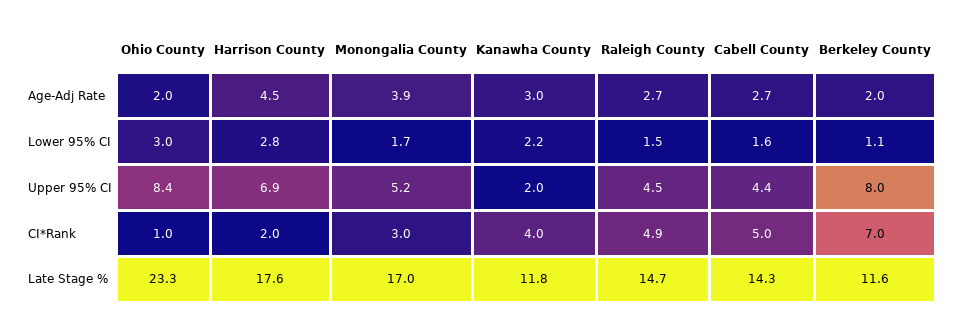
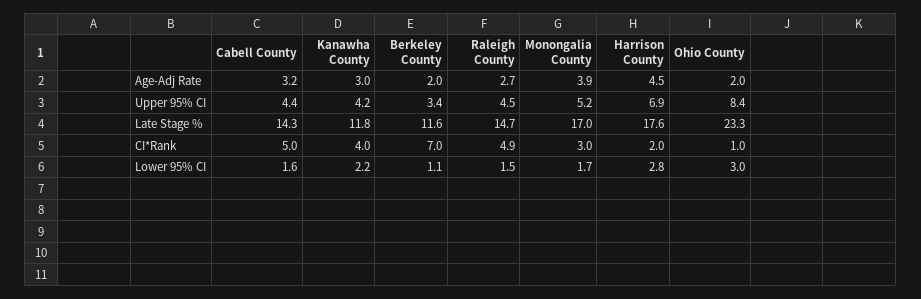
Cabell County, Age-Adj Rate: 2.7 -> 3.2
Kanawha County, Upper 95% CI: 2 -> 4.2
Berkeley County, Upper 95% CI: 8 -> 3.4

